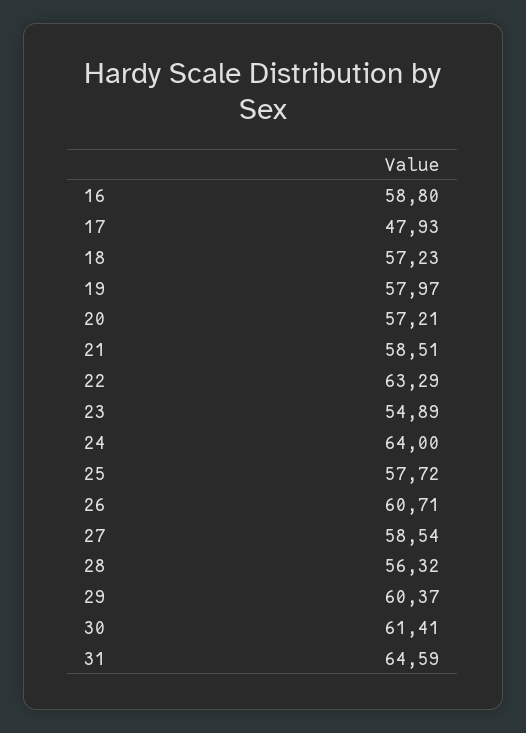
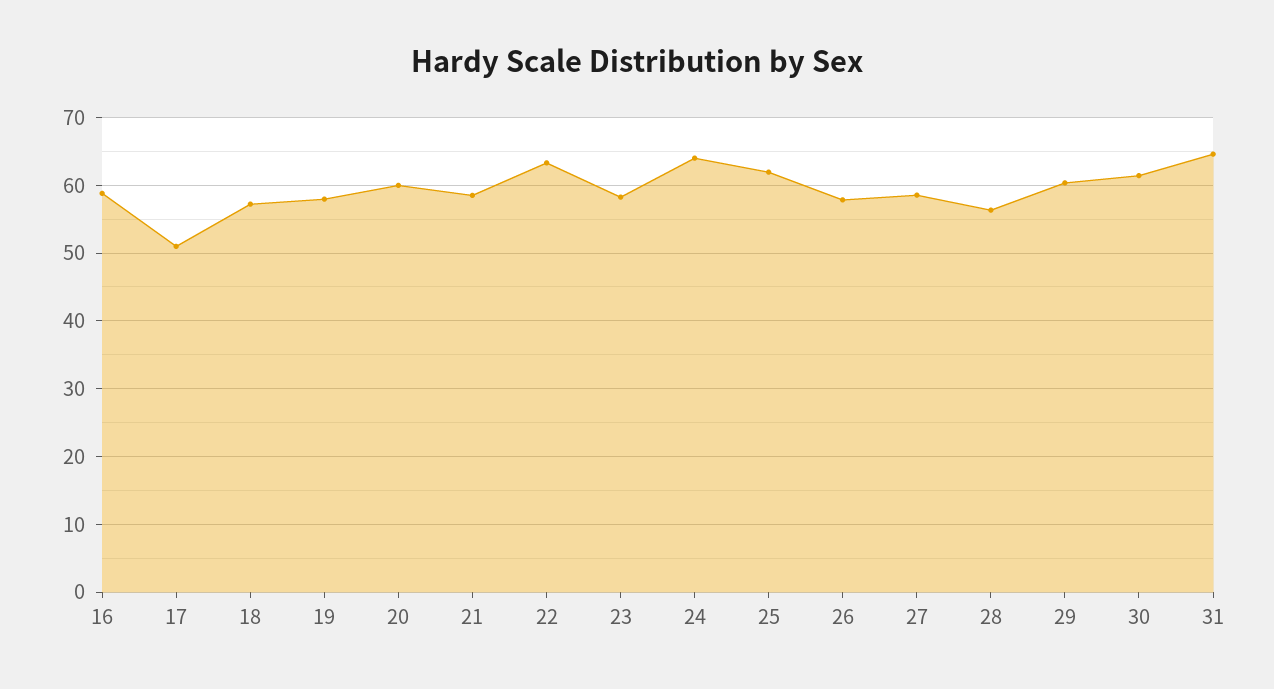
17: 47.93 -> 51
20: 57.21 -> 60
23: 54.89 -> 58
25: 57.72 -> 62
26: 60.71 -> 58

